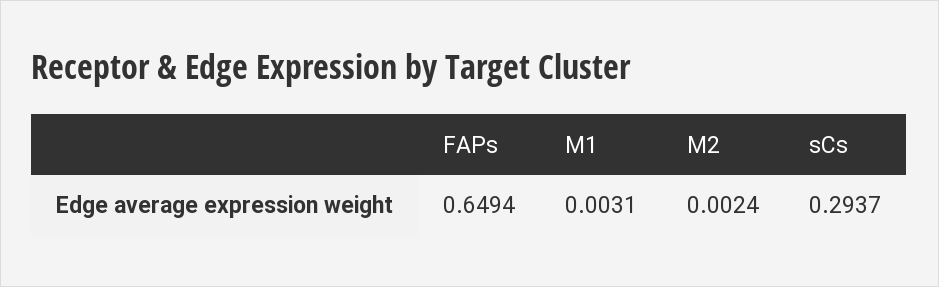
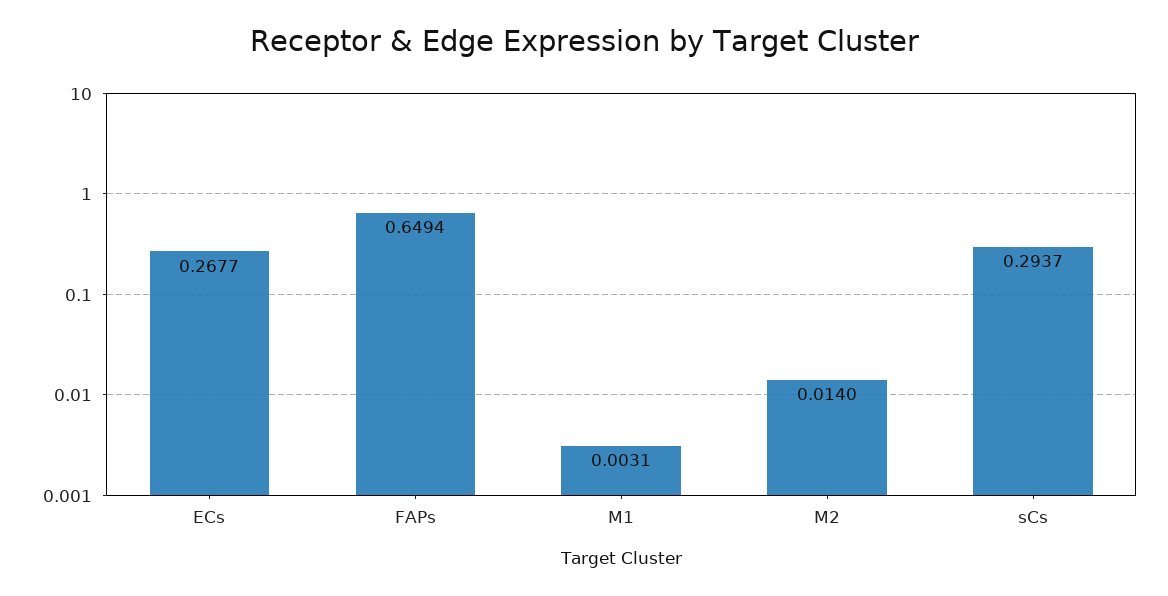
M2: 0.0024 -> 0.014
ECs: none -> 0.2677

